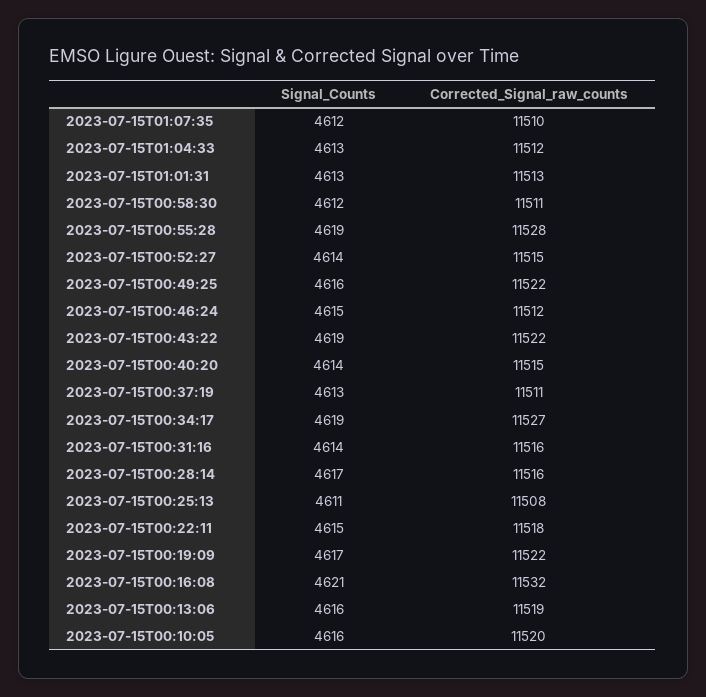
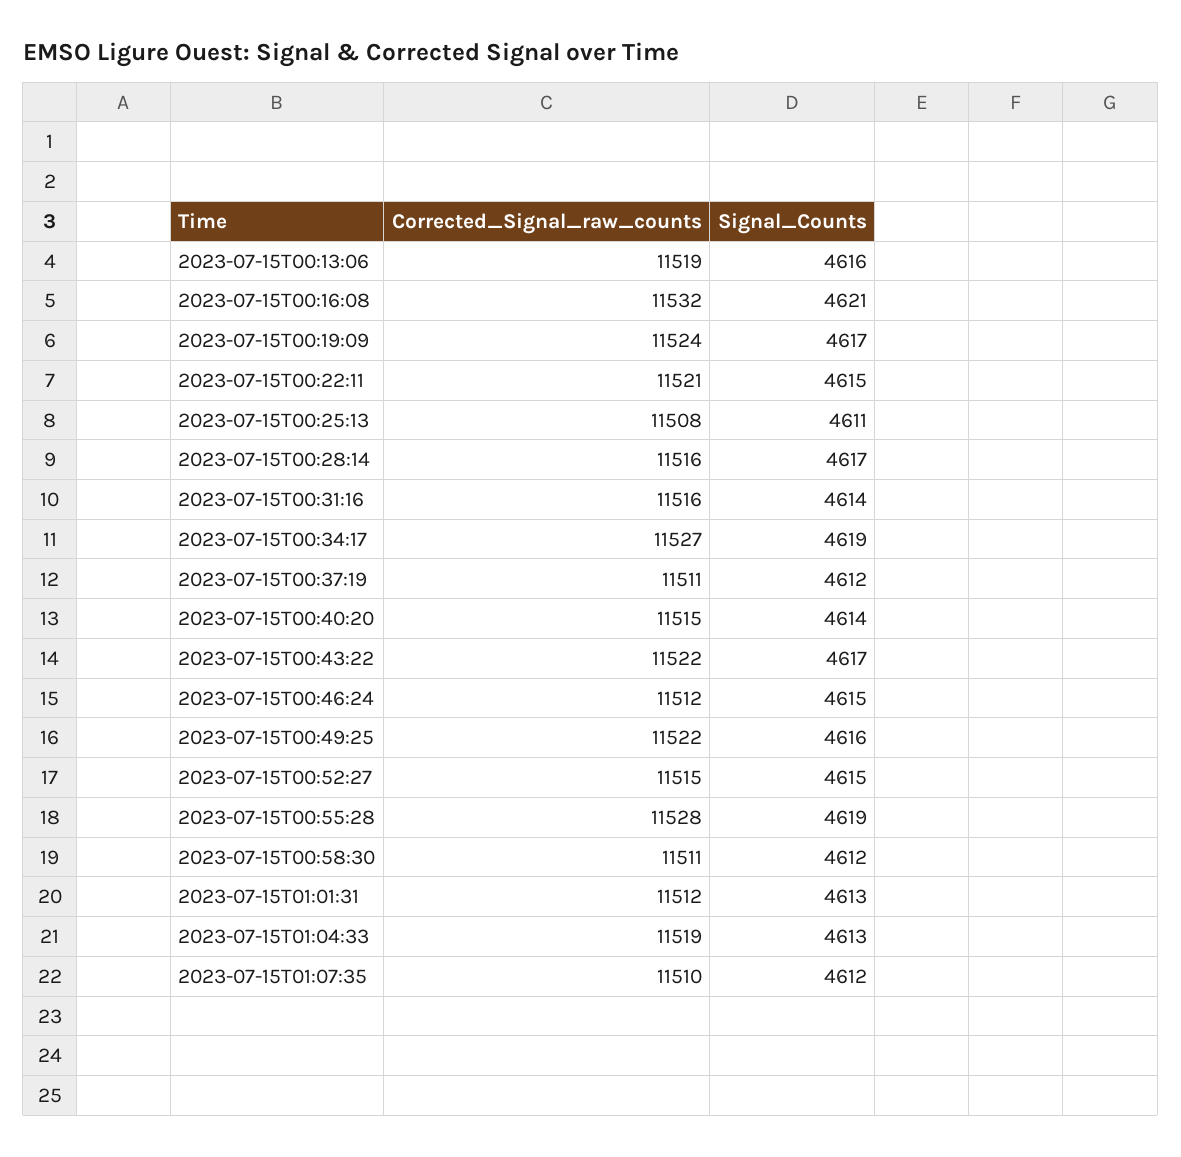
Corrected_Signal_raw_counts, 2023-07-15T01:04:33: 11512 -> 11519
Corrected_Signal_raw_counts, 2023-07-15T01:01:31: 11513 -> 11512
Signal_Counts, 2023-07-15T00:52:27: 4614 -> 4615
Signal_Counts, 2023-07-15T00:43:22: 4619 -> 4617
Signal_Counts, 2023-07-15T00:37:19: 4613 -> 4612
Corrected_Signal_raw_counts, 2023-07-15T00:22:11: 11518 -> 11521
Corrected_Signal_raw_counts, 2023-07-15T00:19:09: 11522 -> 11524
Signal_Counts, 2023-07-15T00:10:05: 4616 -> none
Corrected_Signal_raw_counts, 2023-07-15T00:10:05: 11520 -> none

